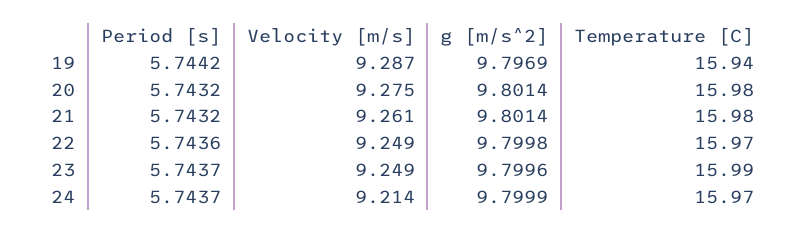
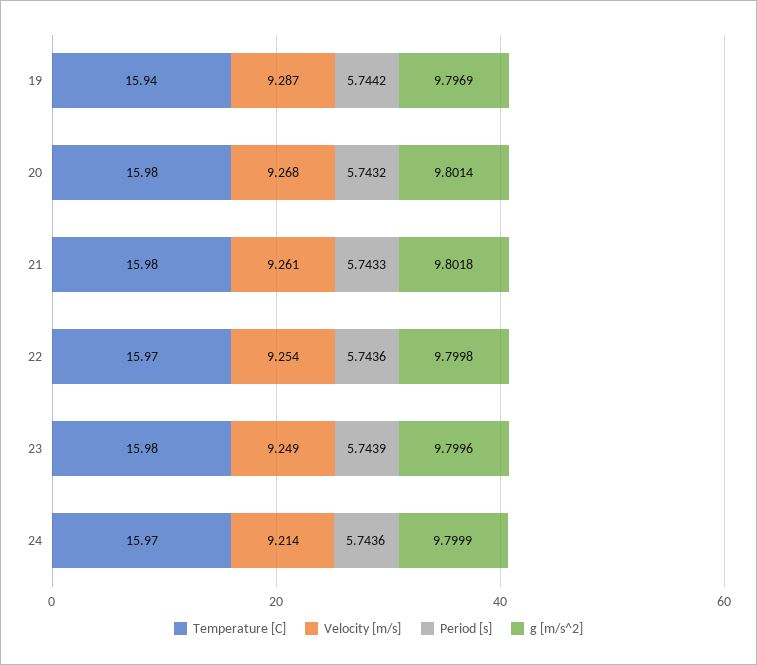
Velocity [m/s], 20: 9.275 -> 9.268
Period [s], 21: 5.7432 -> 5.7433
g [m/s^2], 21: 9.8014 -> 9.8018
Velocity [m/s], 22: 9.249 -> 9.254
Period [s], 23: 5.7437 -> 5.7439
Temperature [C], 23: 15.99 -> 15.98
Period [s], 24: 5.7437 -> 5.7436

